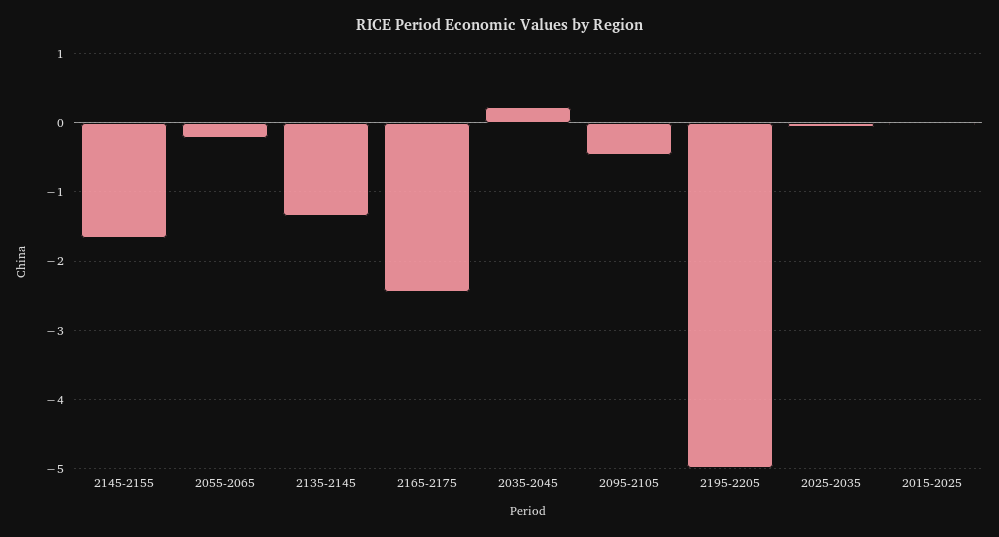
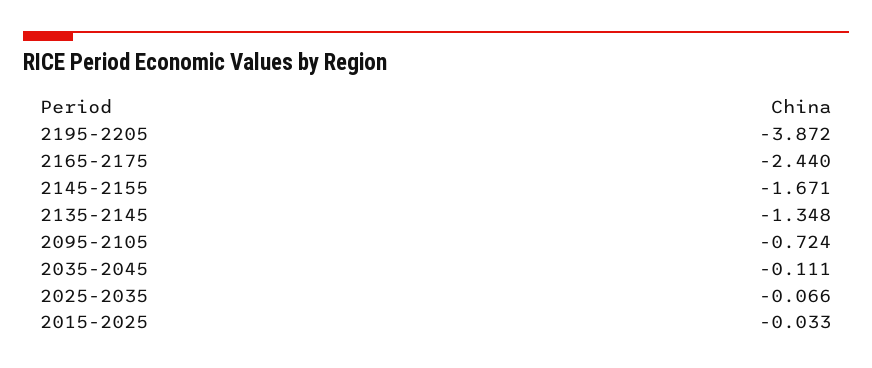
2055-2065: -0.2 -> none
2035-2045: 0.2 -> -0.111
2095-2105: -0.5 -> -0.724
2195-2205: -5 -> -3.872

